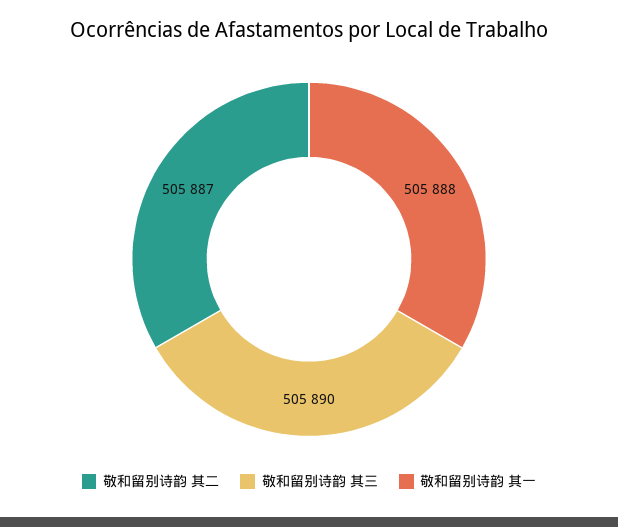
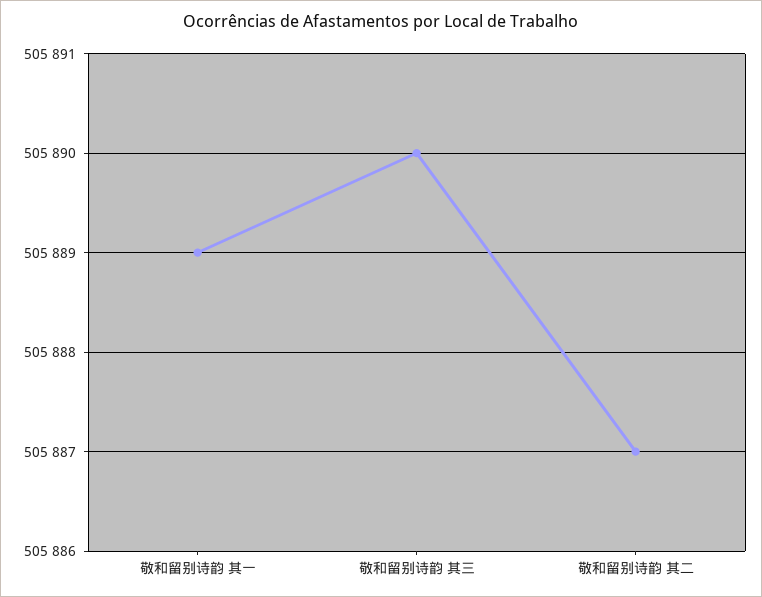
敬和留别诗韵 其一: 505888 -> 505889

